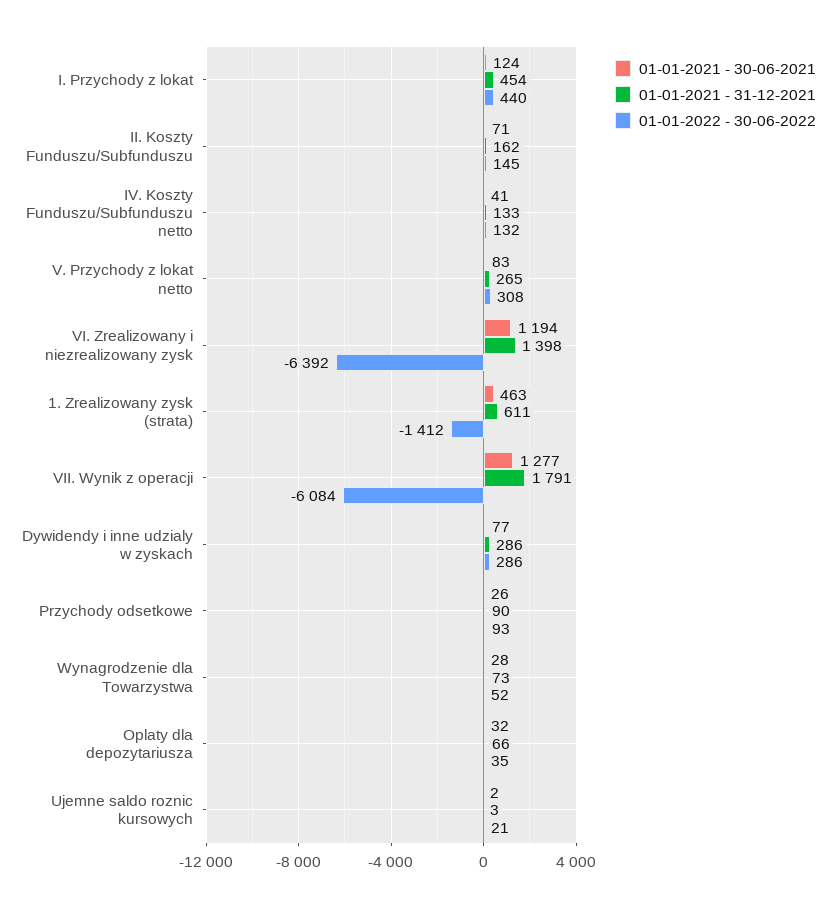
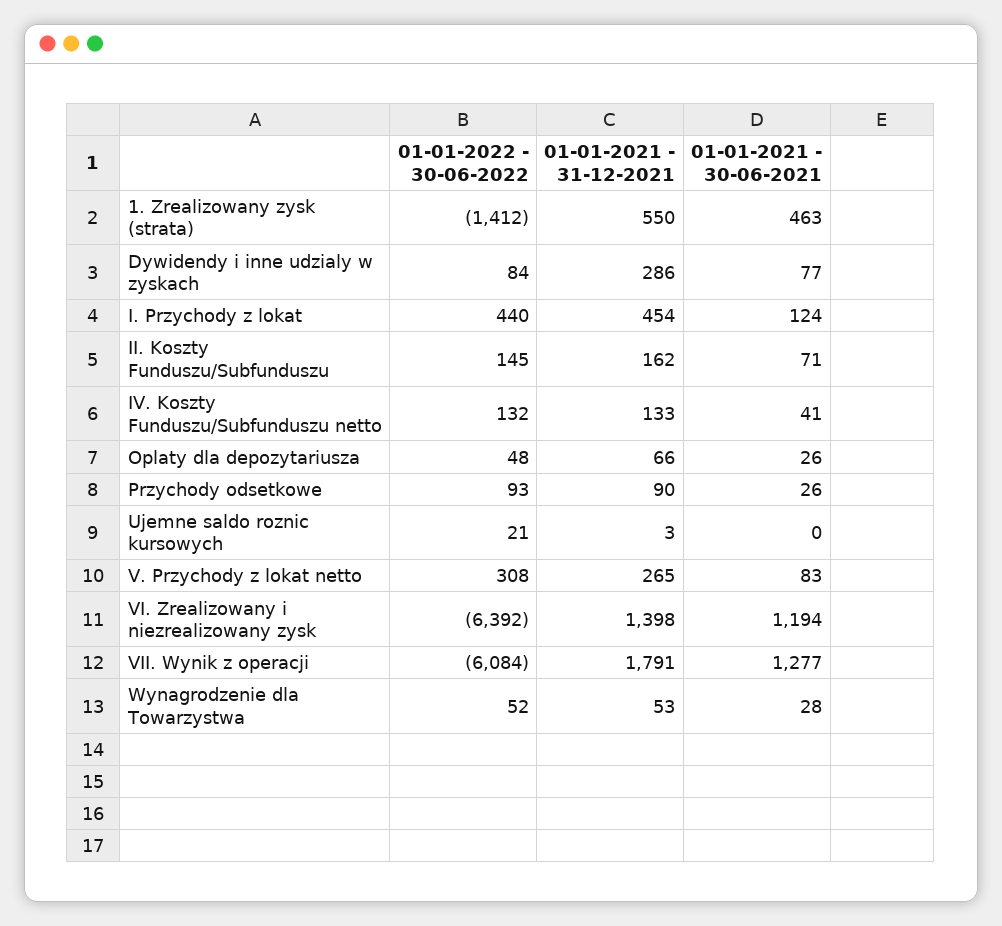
01-01-2021 - 31-12-2021, 1. Zrealizowany zysk (strata): 611 -> 550
01-01-2022 - 30-06-2022, Dywidendy i inne udzialy w zyskach: 286 -> 84
01-01-2021 - 31-12-2021, Wynagrodzenie dla Towarzystwa: 73 -> 53
01-01-2021 - 30-06-2021, Oplaty dla depozytariusza: 32 -> 26
01-01-2022 - 30-06-2022, Oplaty dla depozytariusza: 35 -> 48
01-01-2021 - 30-06-2021, Ujemne saldo roznic kursowych: 2 -> 0

